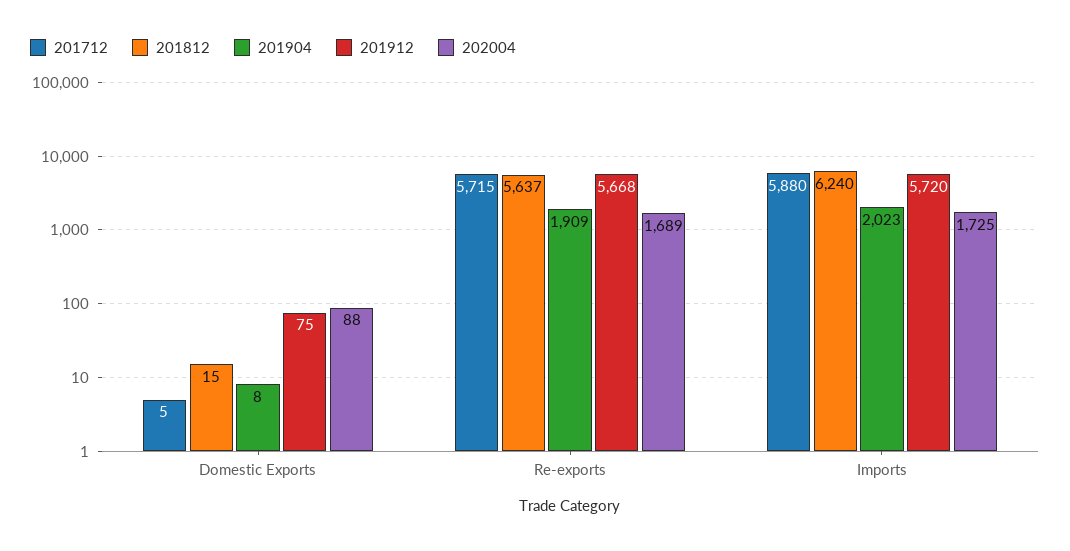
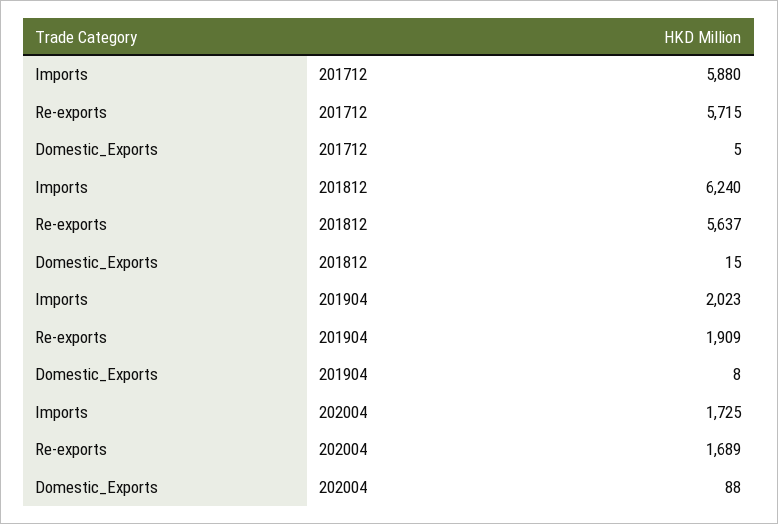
201912, Domestic Exports: 75 -> none
201912, Re-exports: 5668 -> none
201912, Imports: 5720 -> none

